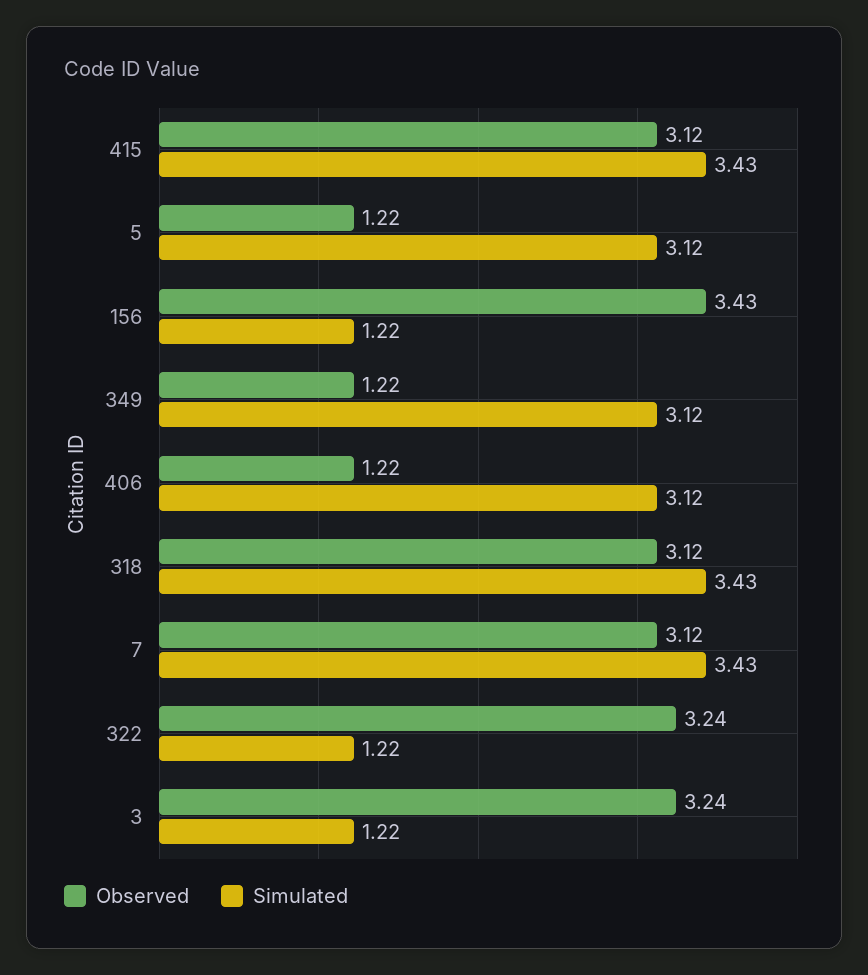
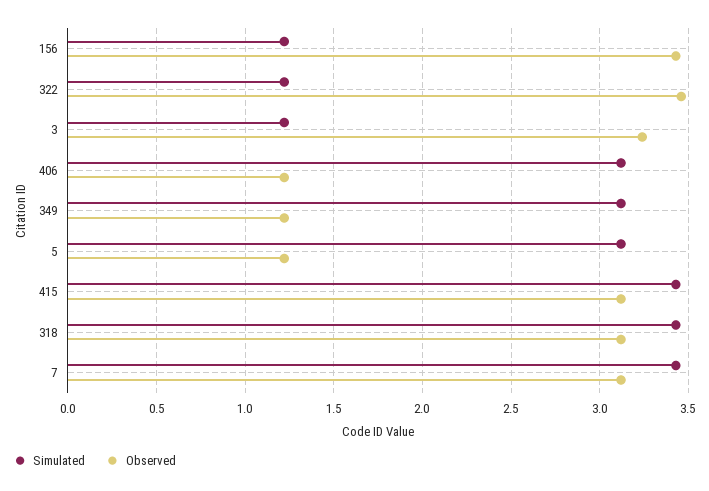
Observed, 322: 3.24 -> 3.45

